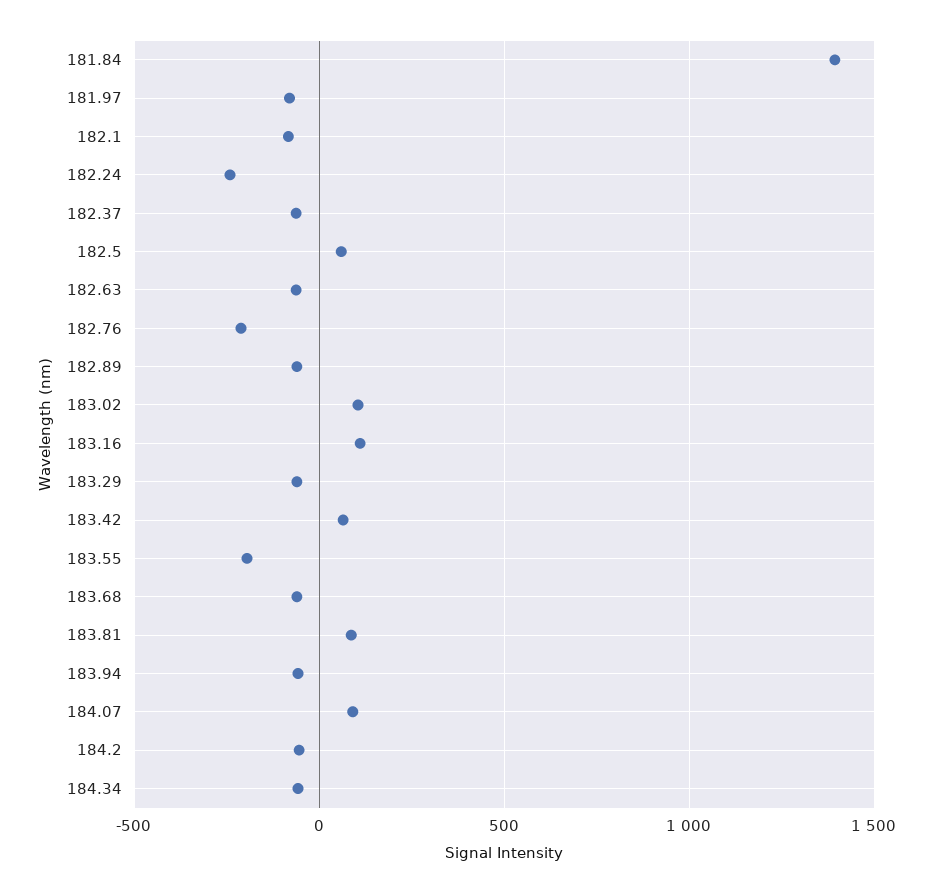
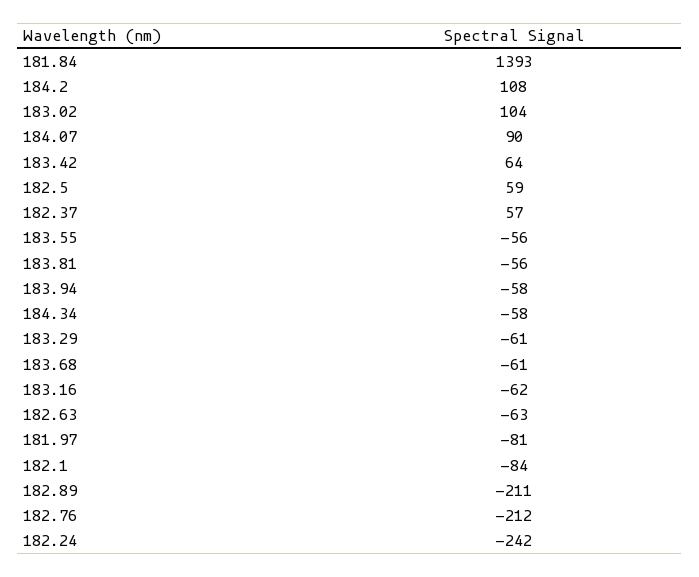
182.37: -50 -> 57
182.89: -50 -> -211
183.16: 100 -> -62
183.55: -200 -> -56
183.81: 100 -> -56
184.2: -50 -> 108

